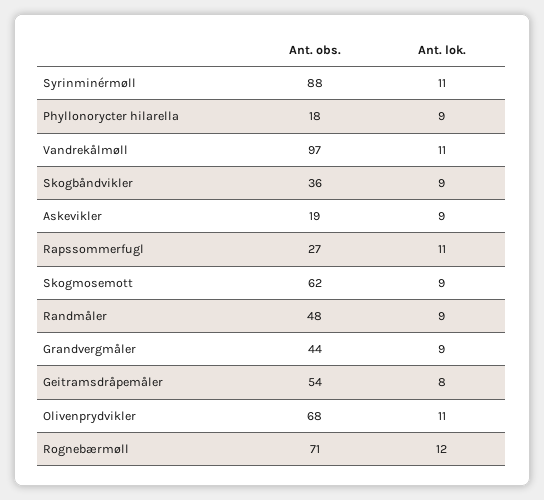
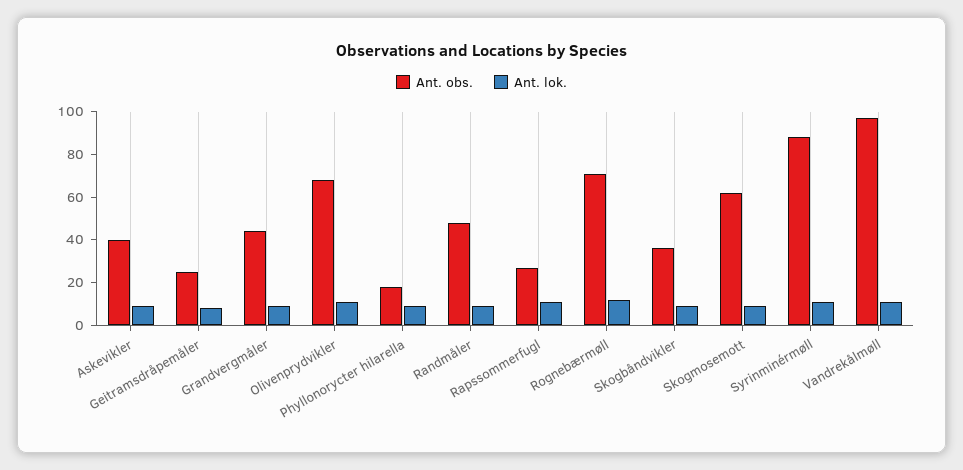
Ant. obs., Askevikler: 19 -> 40
Ant. obs., Geitramsdråpemåler: 54 -> 25

